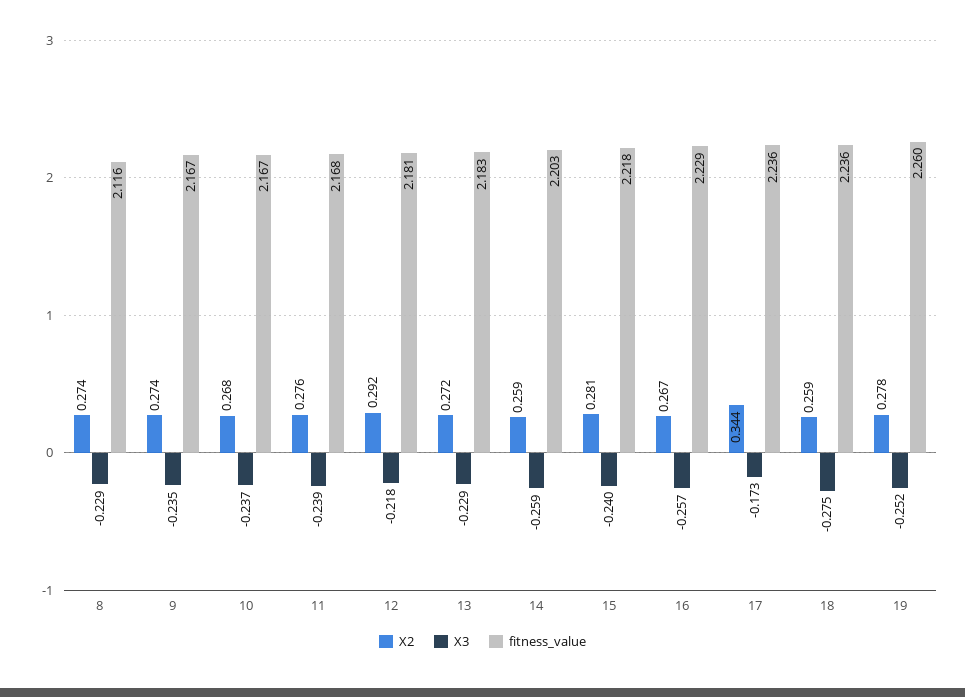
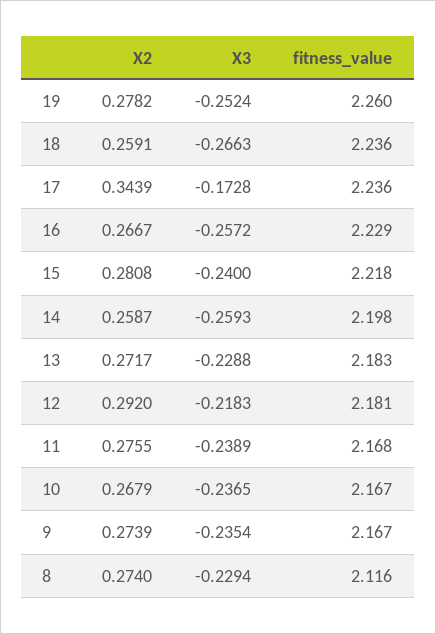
fitness_value, 14: 2.203 -> 2.198
X3, 18: -0.275 -> -0.2663

